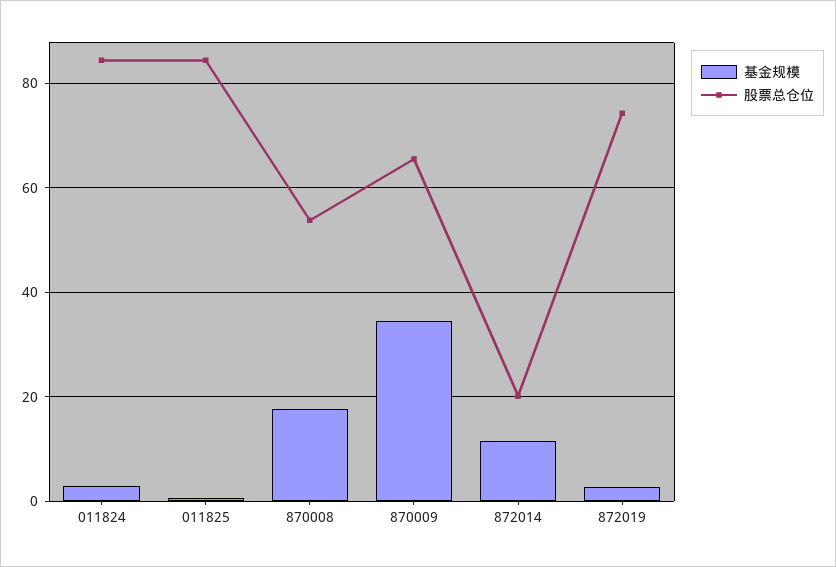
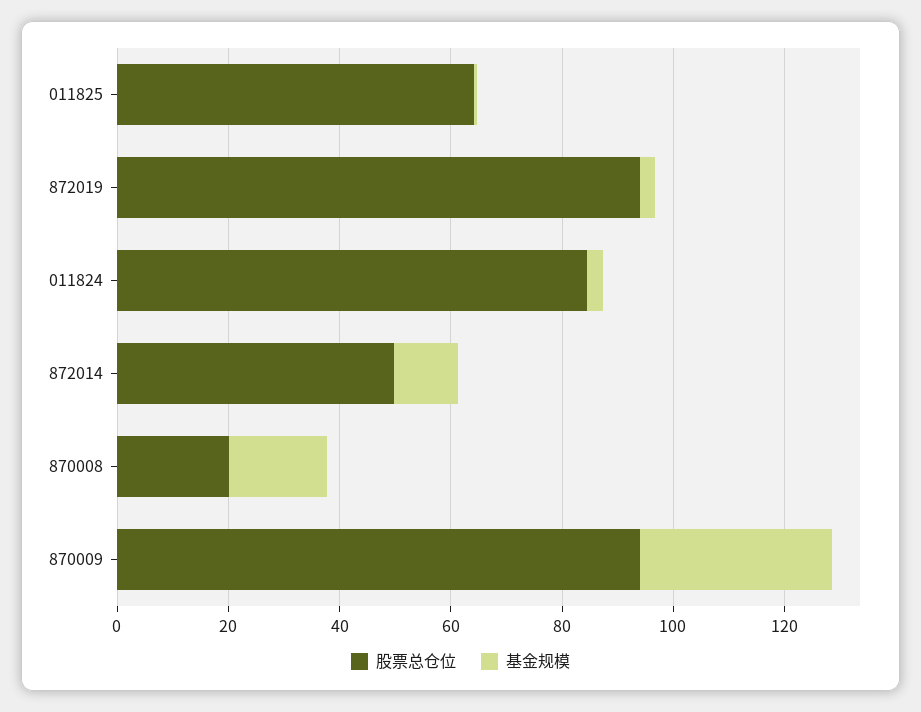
股票总仓位, 011825: 84 -> 65
股票总仓位, 870008: 54 -> 20
股票总仓位, 870009: 66 -> 95
股票总仓位, 872014: 20 -> 50
股票总仓位, 872019: 74 -> 95

